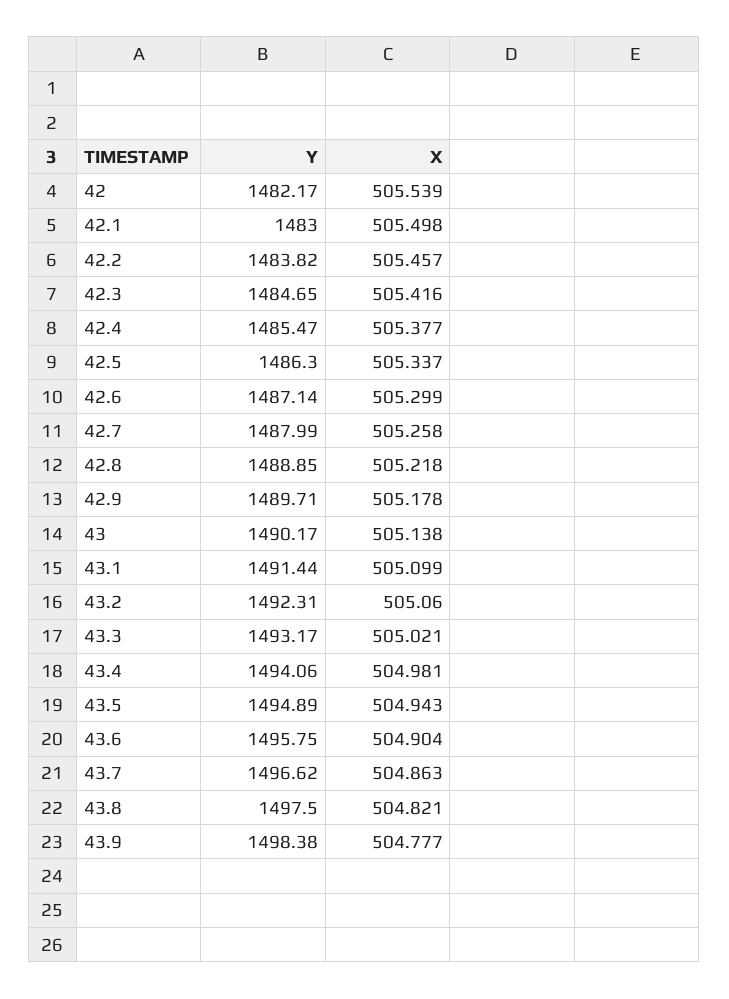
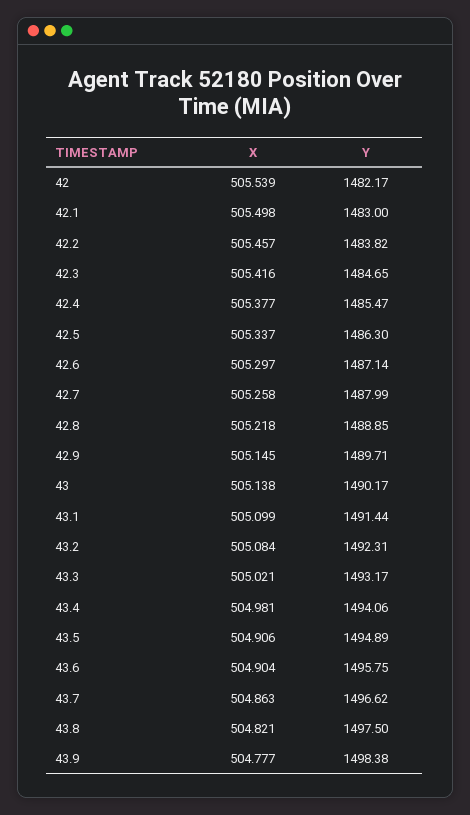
X, 42.6: 505.299 -> 505.297
X, 42.9: 505.178 -> 505.145
X, 43.2: 505.06 -> 505.084
X, 43.5: 504.943 -> 504.906

